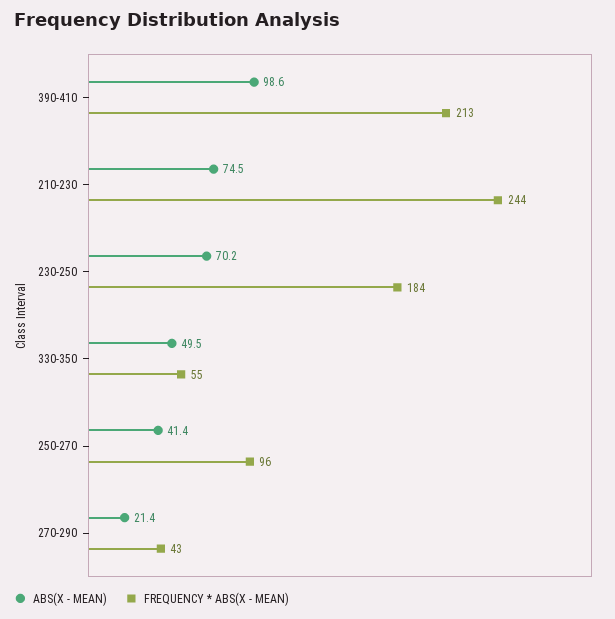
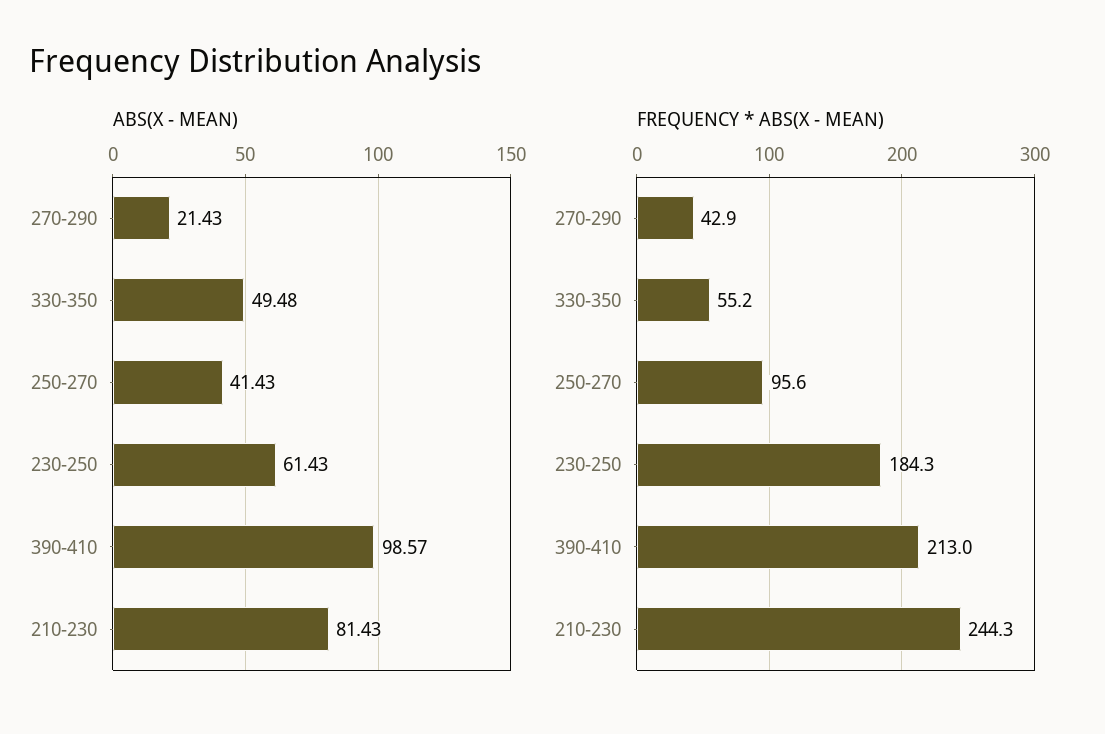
ABS(X - MEAN), 210-230: 74.5 -> 81.43
ABS(X - MEAN), 230-250: 70.2 -> 61.43

